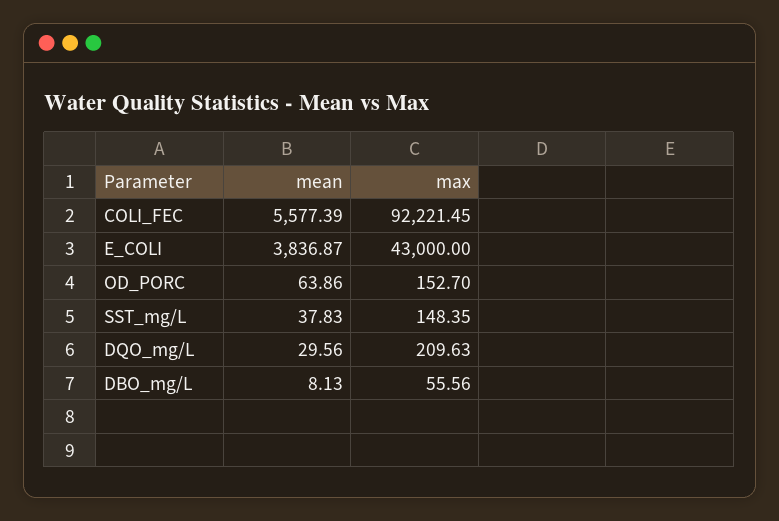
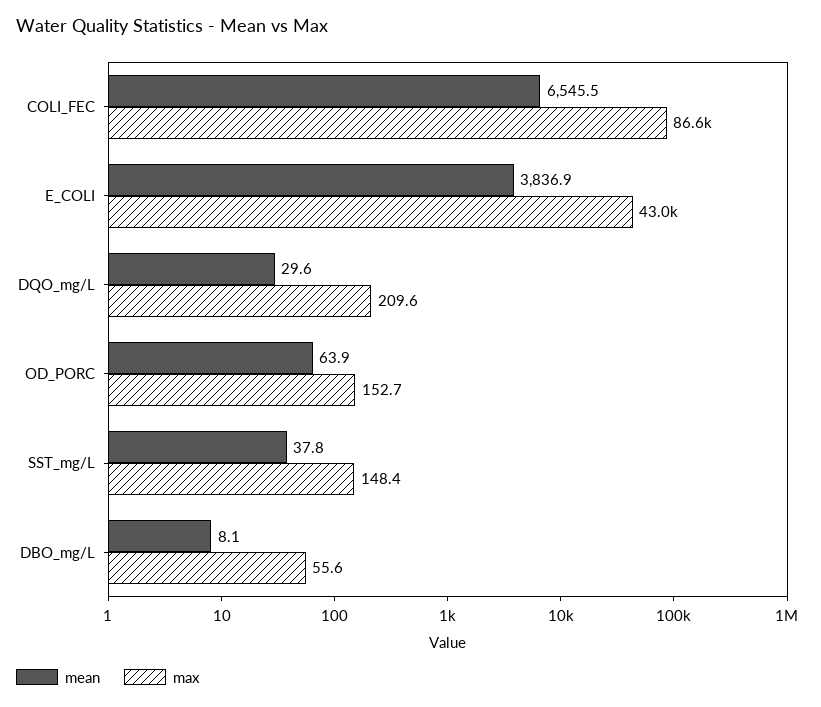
mean, COLI_FEC: 5577.39 -> 6545.5
max, COLI_FEC: 92221.45 -> 86600

